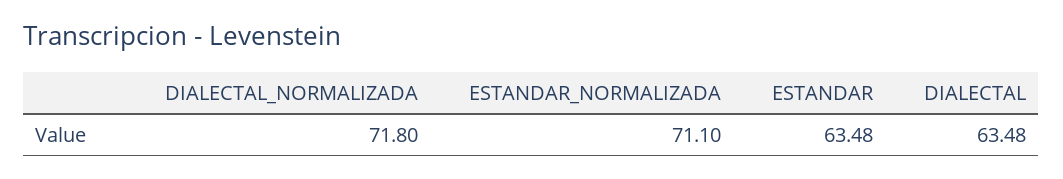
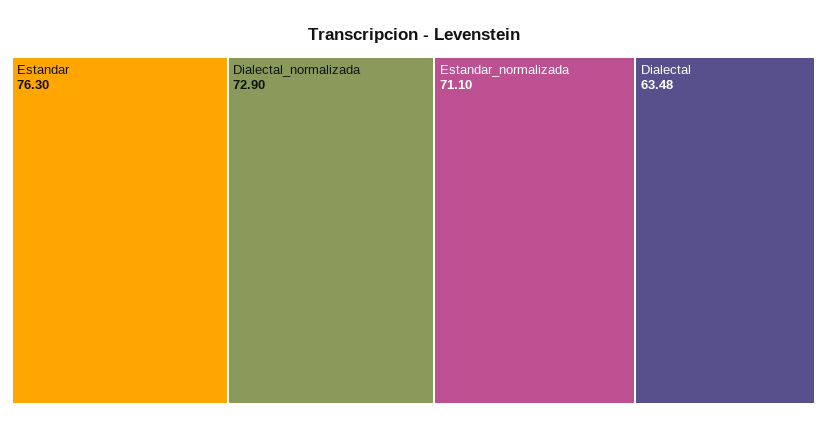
DIALECTAL_NORMALIZADA: 71.8 -> 72.9
ESTANDAR: 63.48 -> 76.3

